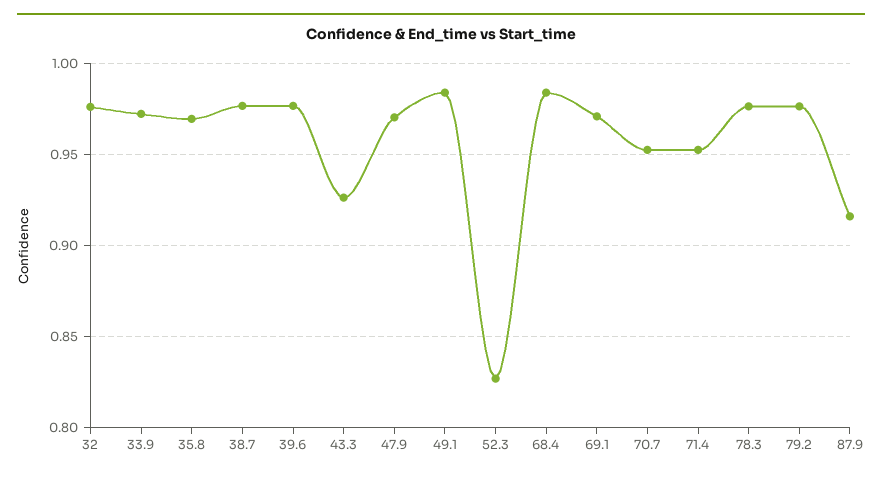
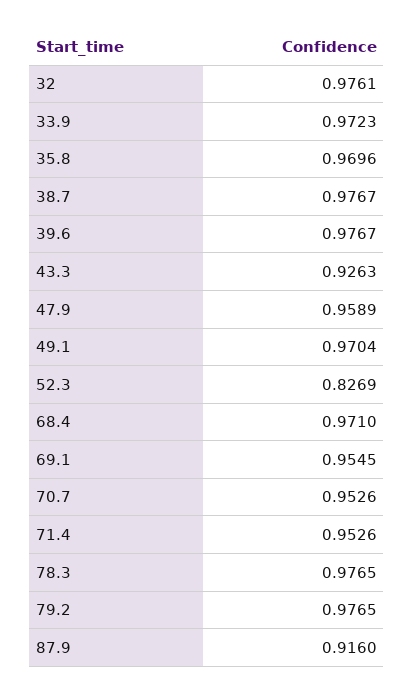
47.9: 0.97 -> 0.9589
49.1: 0.985 -> 0.9704
68.4: 0.985 -> 0.971
69.1: 0.97 -> 0.9545

